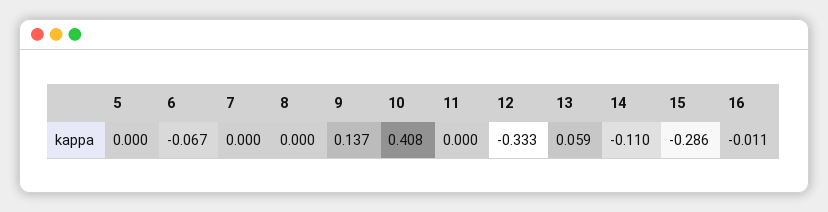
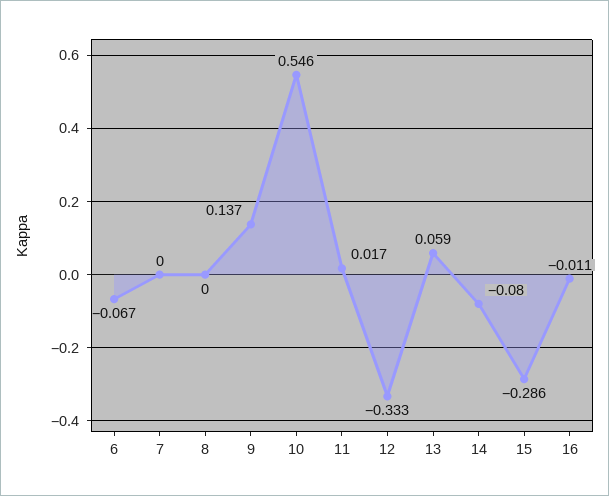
5: 0 -> none
10: 0.408 -> 0.546
11: 0 -> 0.017
14: -0.11 -> -0.08

